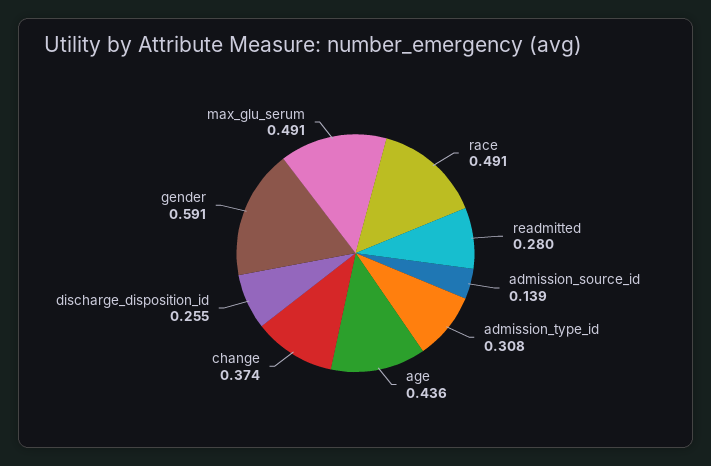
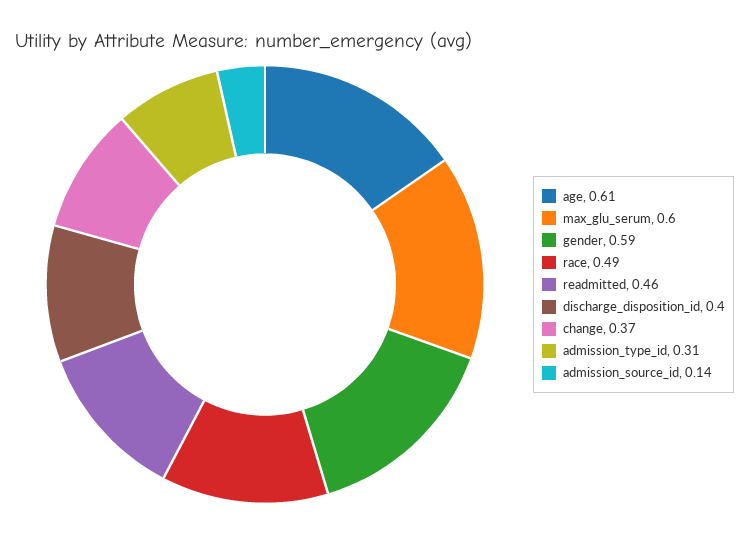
readmitted: 0.28 -> 0.46
age: 0.436 -> 0.61
discharge_disposition_id: 0.255 -> 0.4
max_glu_serum: 0.491 -> 0.6

